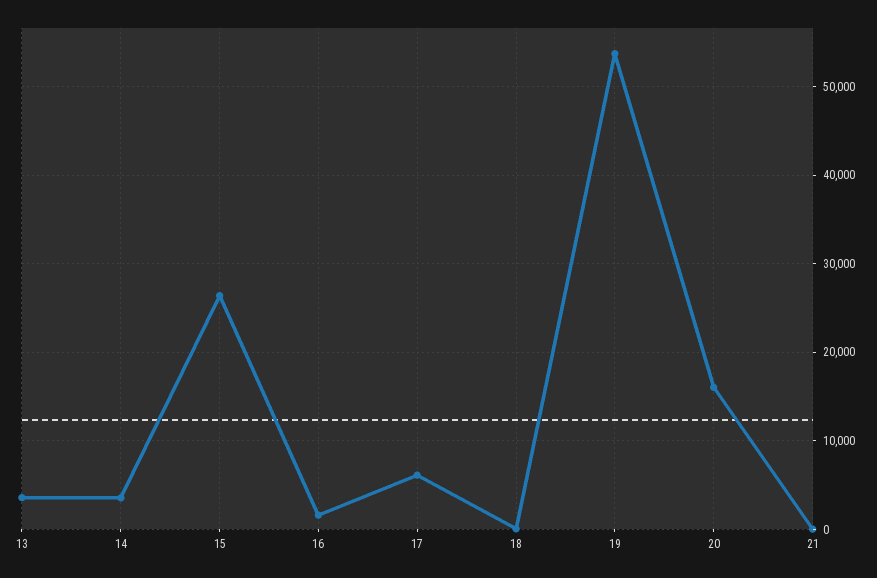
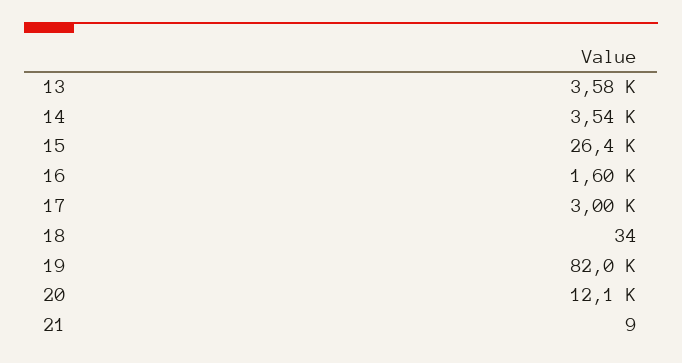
17: 6000 -> 3000
19: 54000 -> 82000
20: 16000 -> 12100

